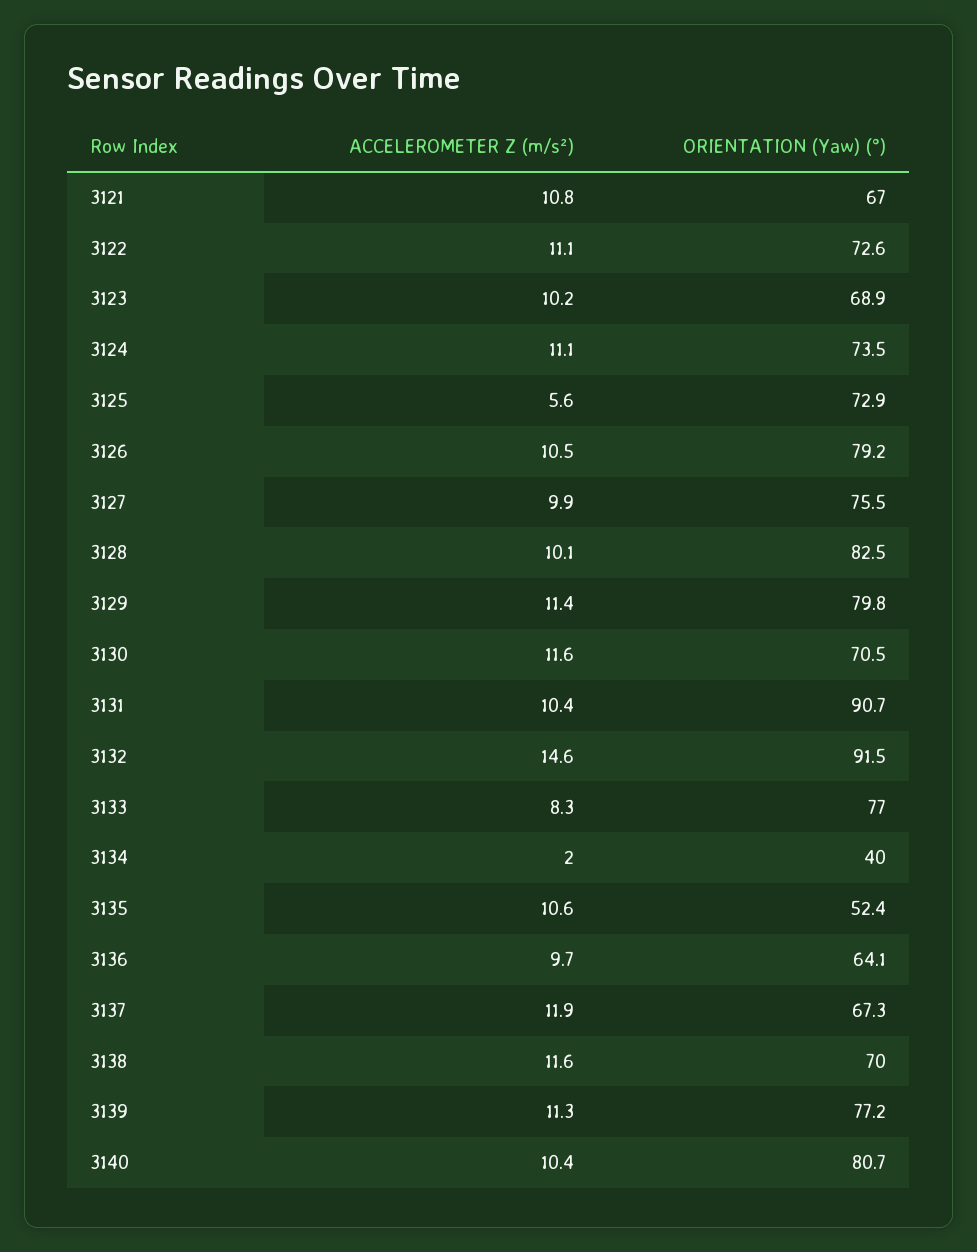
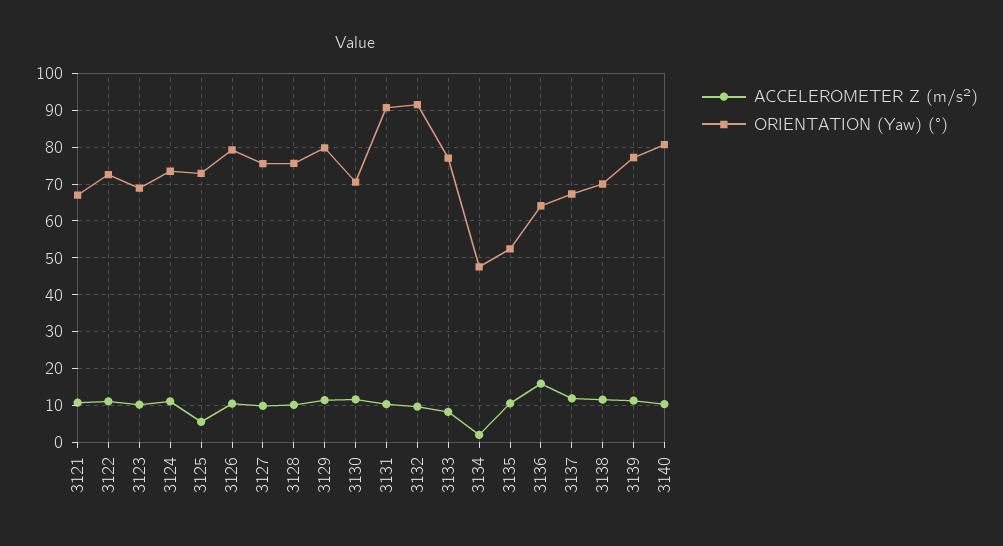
ORIENTATION (Yaw) (°), 3128: 82.5 -> 76
ACCELEROMETER Z (m/s²), 3132: 14.6 -> 10
ORIENTATION (Yaw) (°), 3134: 40 -> 48
ACCELEROMETER Z (m/s²), 3136: 9.7 -> 16

